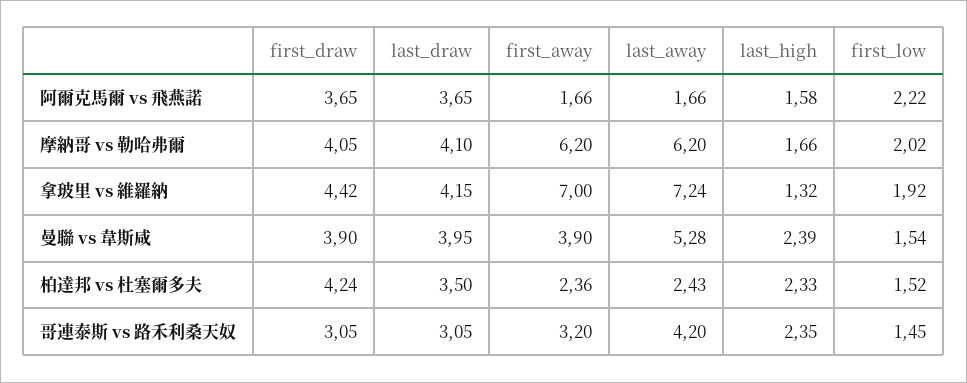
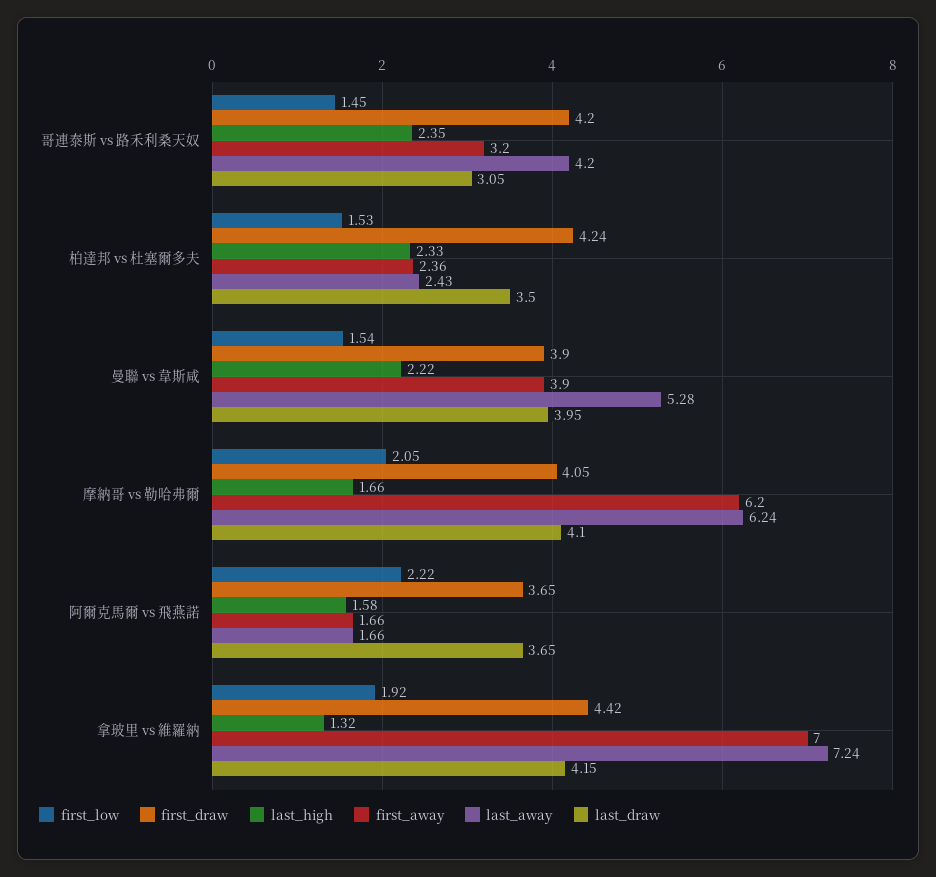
last_away, 摩納哥 vs 勒哈弗爾: 6.2 -> 6.24
first_low, 摩納哥 vs 勒哈弗爾: 2.02 -> 2.05
last_high, 曼聯 vs 韋斯咸: 2.39 -> 2.22
first_low, 柏達邦 vs 杜塞爾多夫: 1.52 -> 1.53
first_draw, 哥連泰斯 vs 路禾利桑天奴: 3.05 -> 4.2

